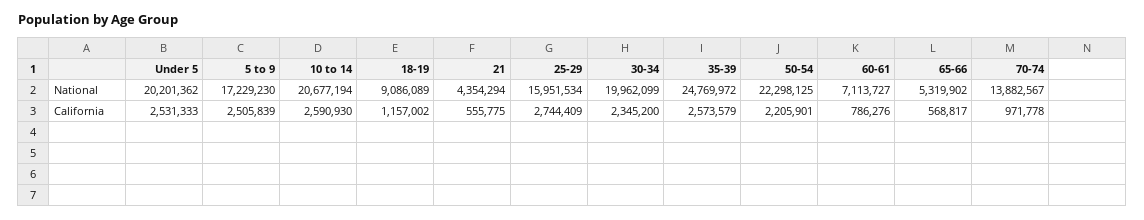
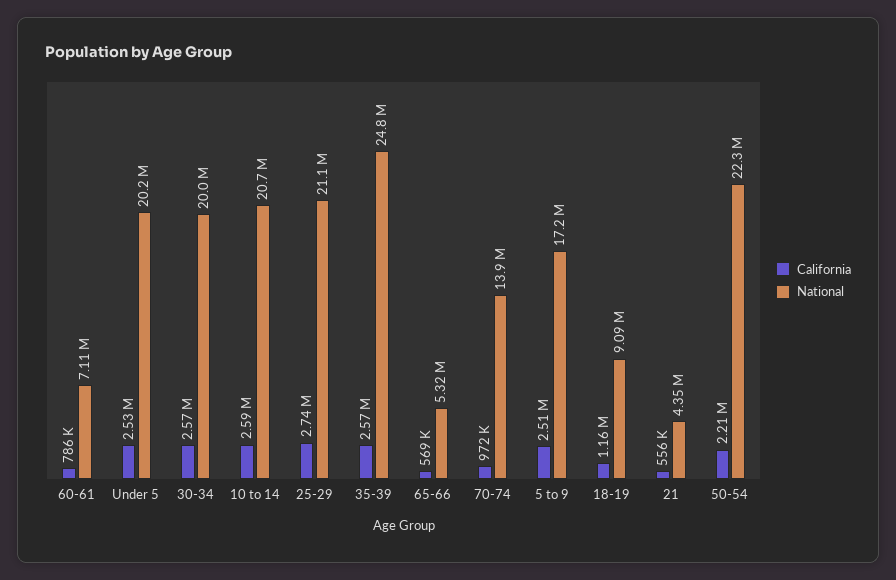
National, 25-29: 15951534 -> 21100000
California, 30-34: 2345200 -> 2570000

